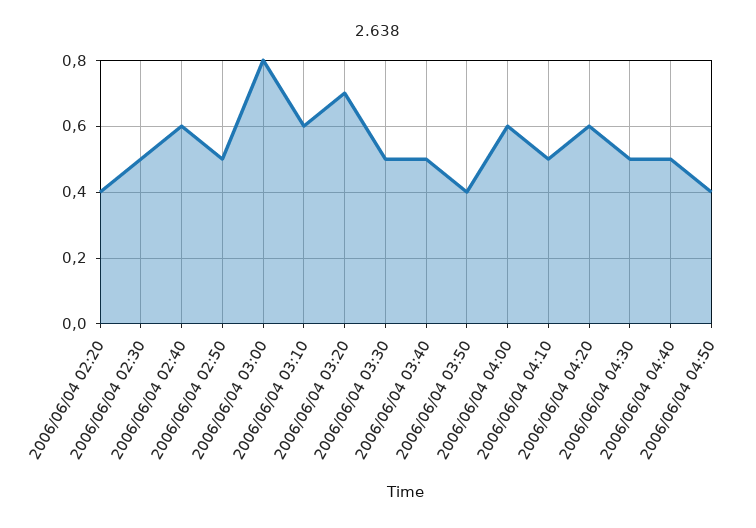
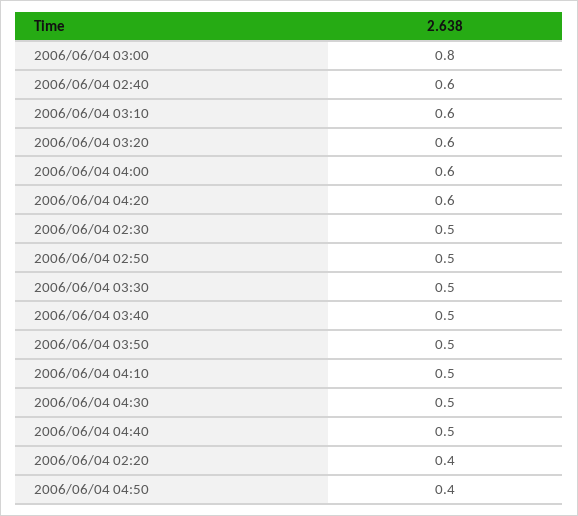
2006/06/04 03:20: 0.7 -> 0.6
2006/06/04 03:50: 0.4 -> 0.5

